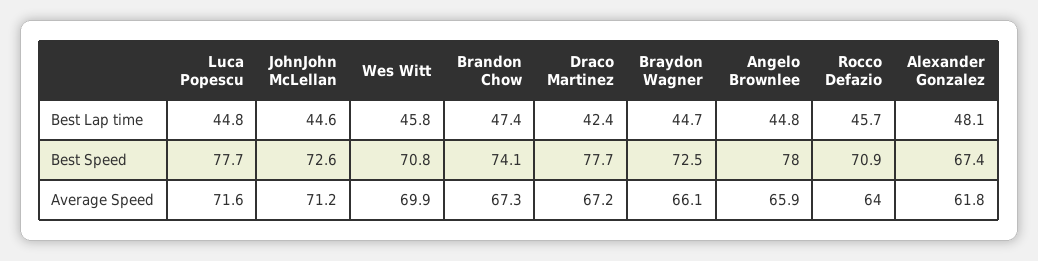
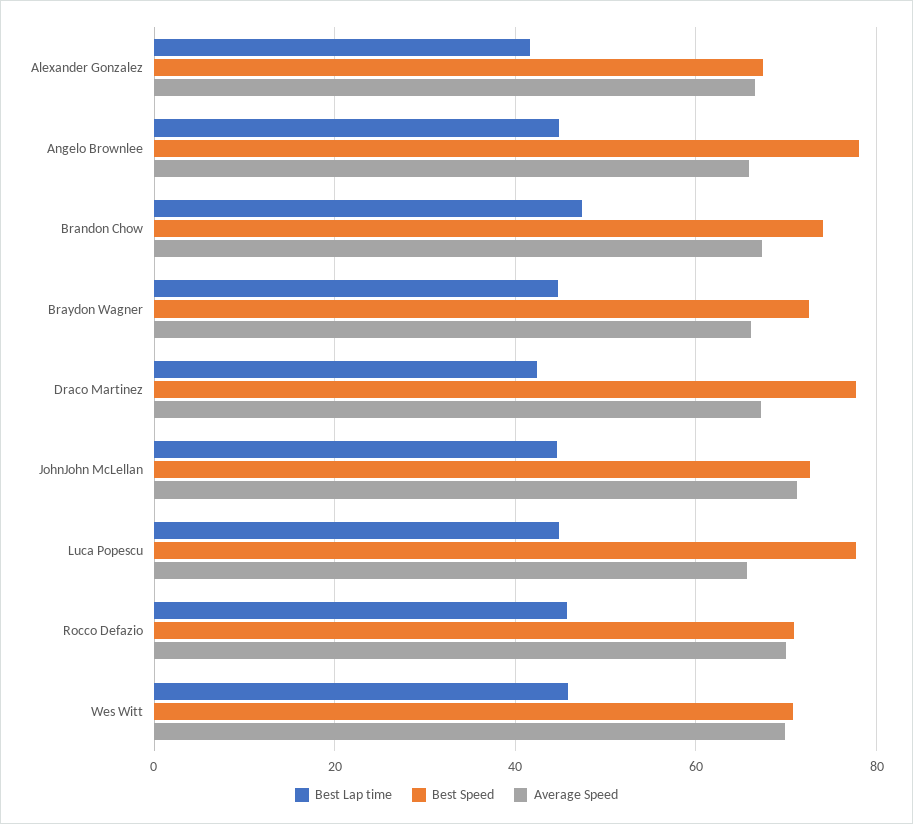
Best Lap time, Alexander Gonzalez: 48.1 -> 42
Average Speed, Luca Popescu: 71.6 -> 66
Average Speed, Rocco Defazio: 64 -> 70
Average Speed, Alexander Gonzalez: 61.8 -> 66

